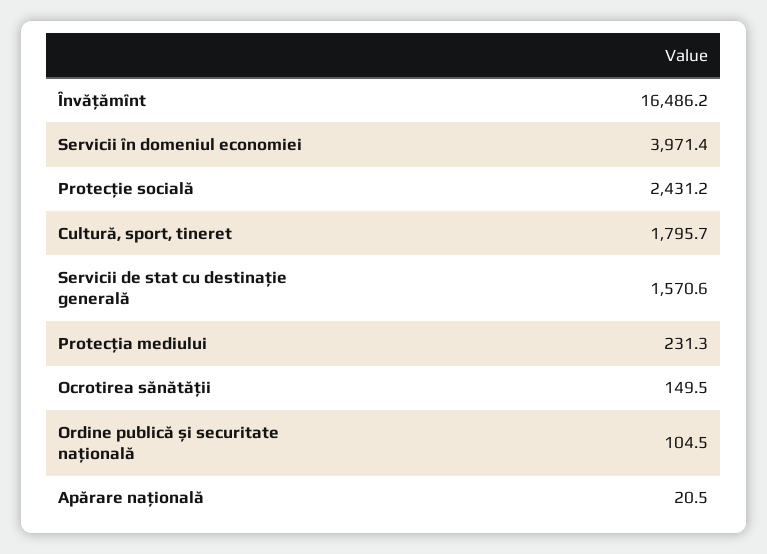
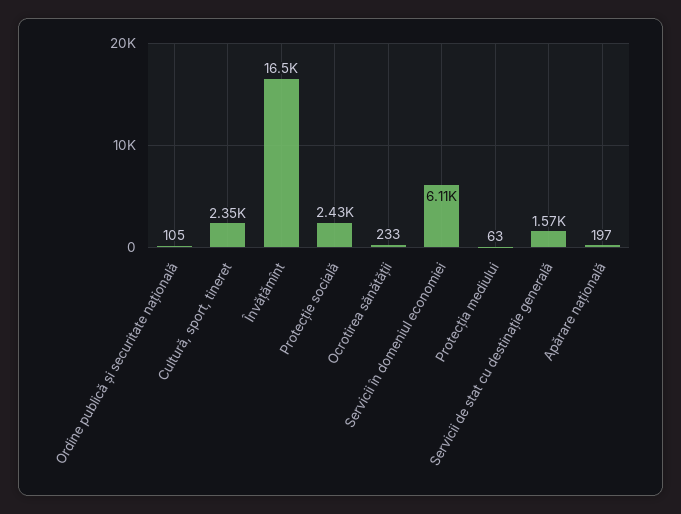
Servicii în domeniul economiei: 3971.4 -> 6110
Cultură, sport, tineret: 1795.7 -> 2350
Protecția mediului: 231.3 -> 63
Ocrotirea sănătății: 149.5 -> 233
Apărare națională: 20.5 -> 197

